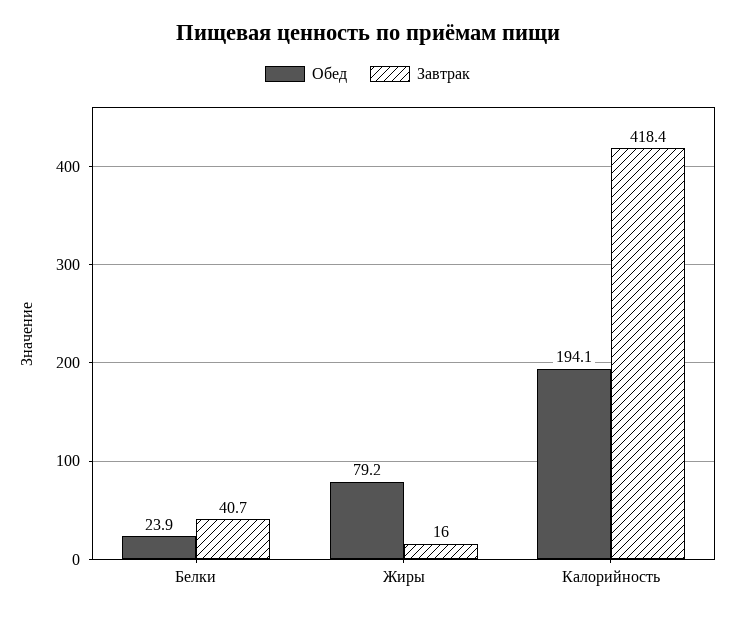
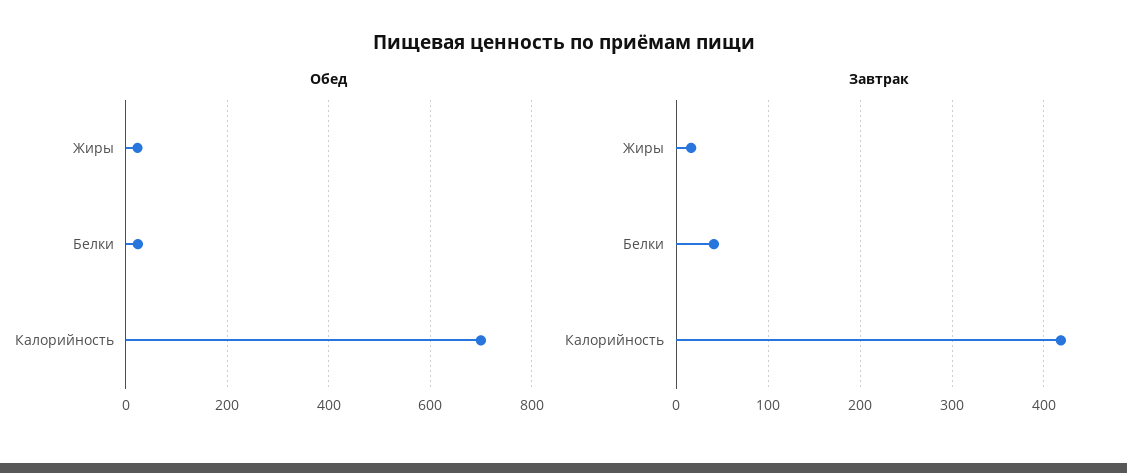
Обед, Жиры: 79.2 -> 20
Обед, Калорийность: 194.1 -> 700

